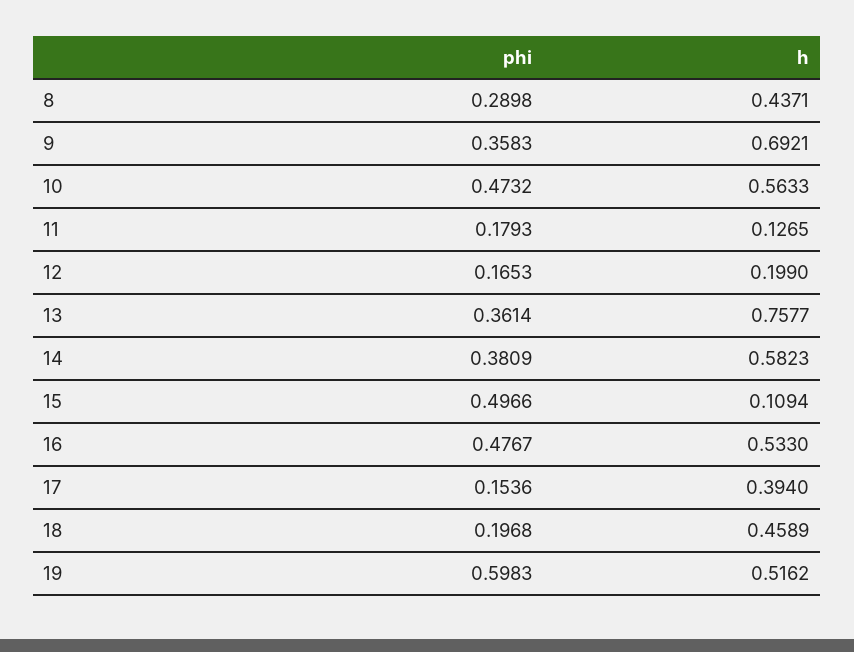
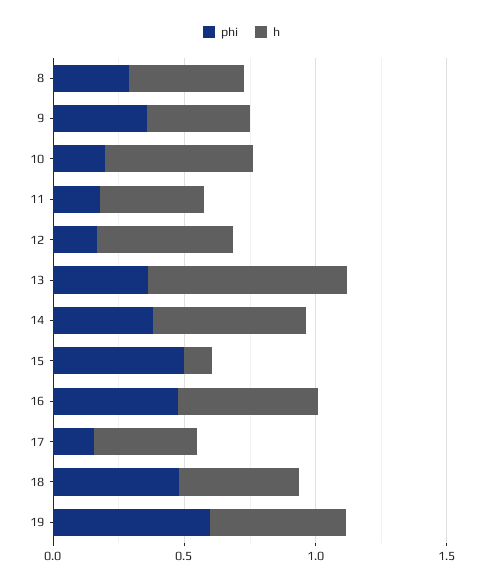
h, 9: 0.6921 -> 0.4
phi, 10: 0.4732 -> 0.2
h, 11: 0.1265 -> 0.4
h, 12: 0.199 -> 0.5
phi, 18: 0.1968 -> 0.5

